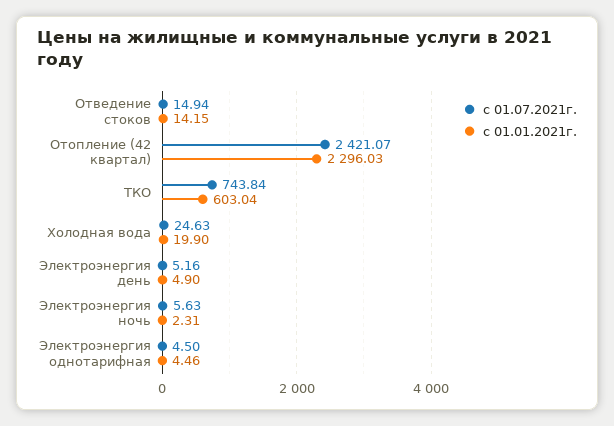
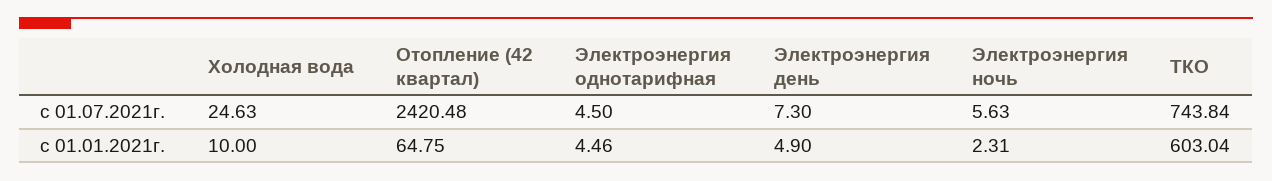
с 01.07.2021г., Отведение стоков: 14.94 -> none
с 01.01.2021г., Отведение стоков: 14.15 -> none
с 01.07.2021г., Отопление (42 квартал): 2421.07 -> 2420.48
с 01.01.2021г., Отопление (42 квартал): 2296.03 -> 64.75
с 01.01.2021г., Холодная вода: 19.9 -> 10
с 01.07.2021г., Электроэнергия день: 5.16 -> 7.3

